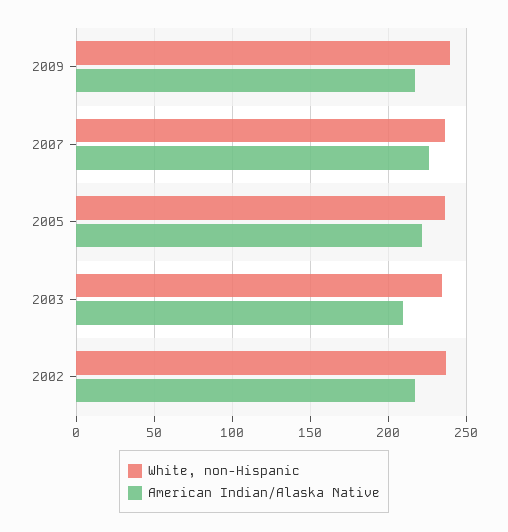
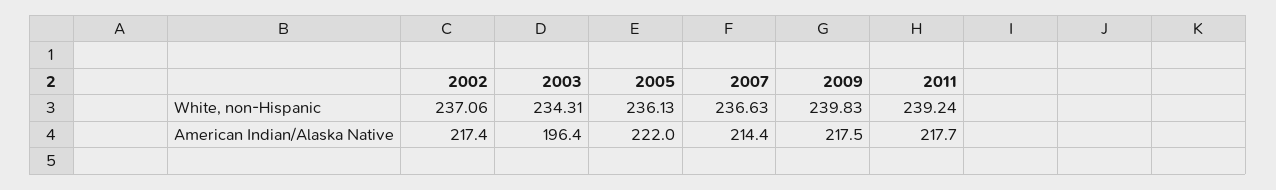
American Indian/Alaska Native, 2007: 225 -> 214.4
American Indian/Alaska Native, 2003: 210 -> 196.4
White, non-Hispanic, 2011: none -> 239.24
American Indian/Alaska Native, 2011: none -> 217.7

